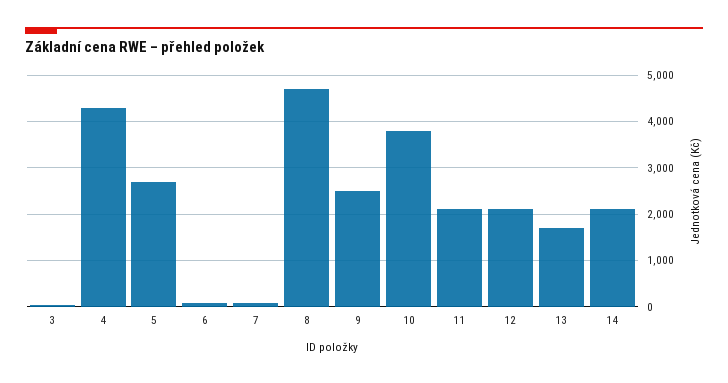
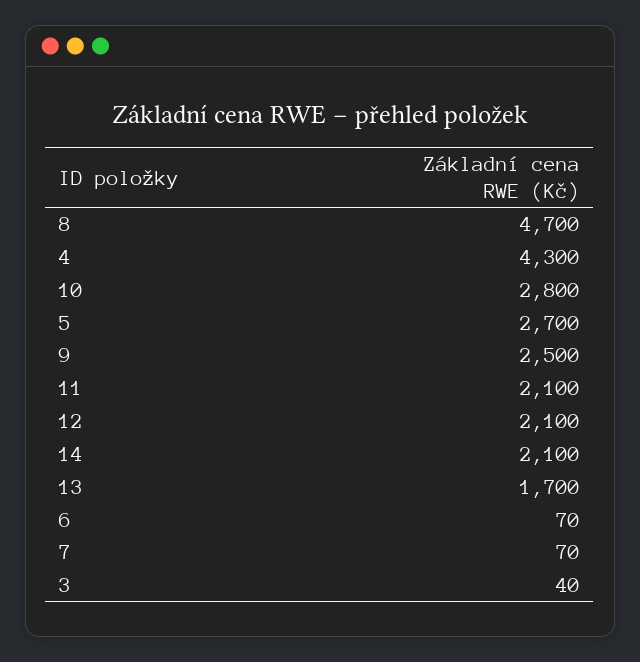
10: 3800 -> 2800

